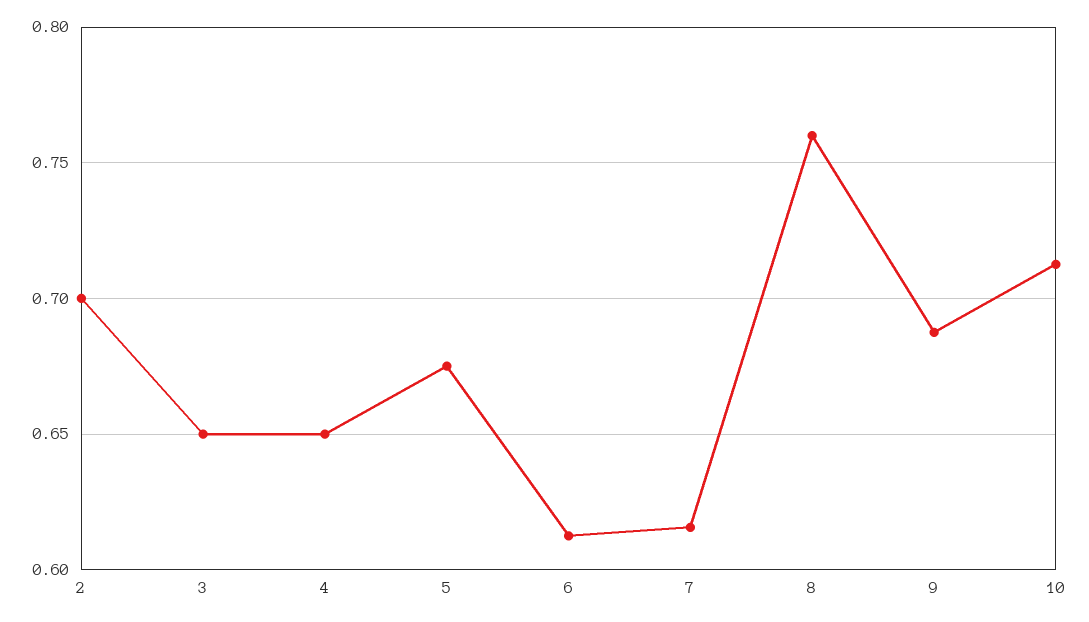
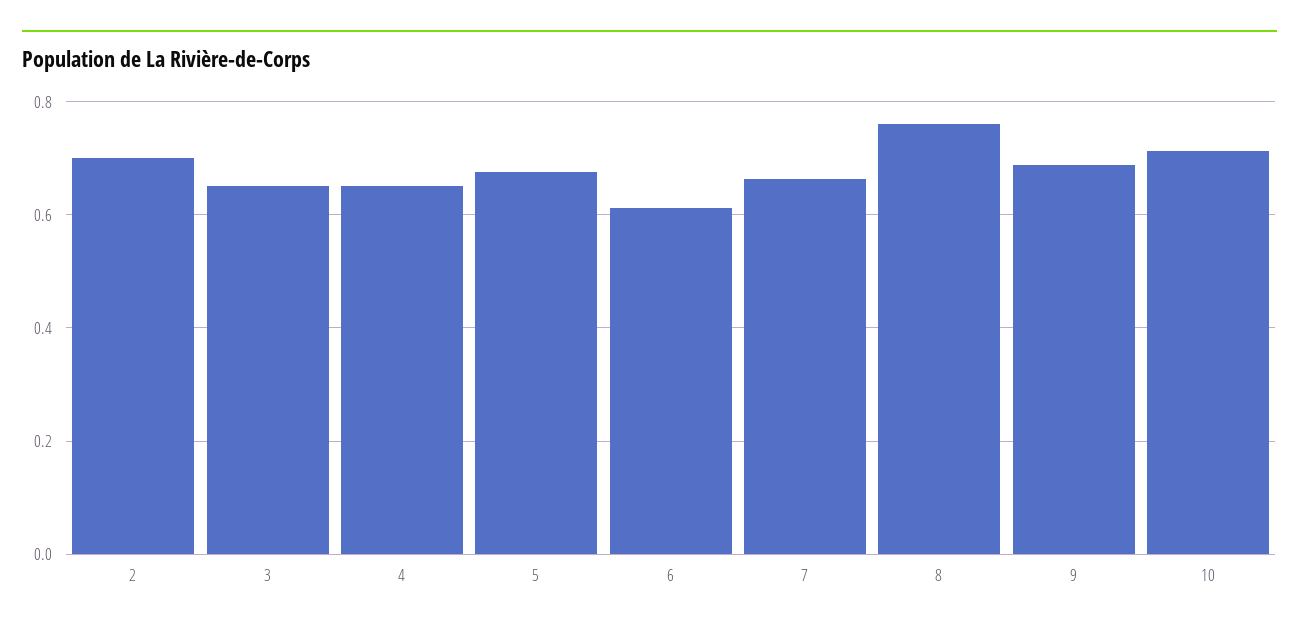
7: 0.615 -> 0.66

